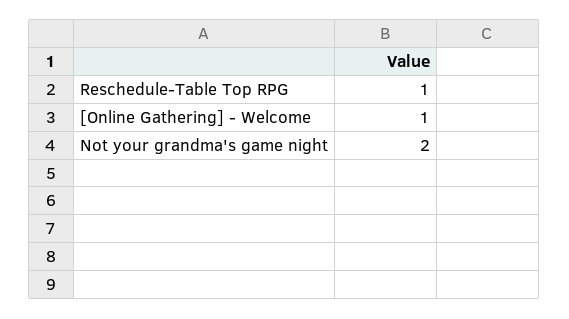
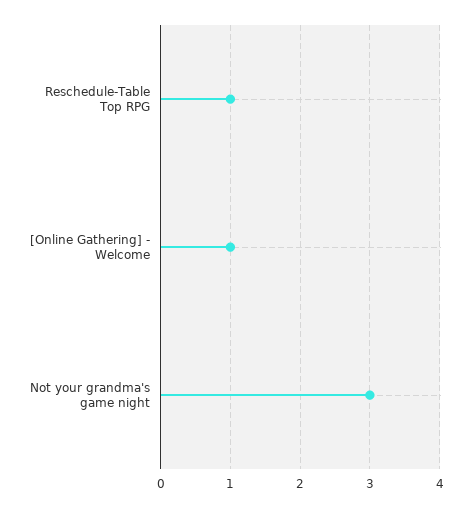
Not your grandma's game night: 2 -> 3

